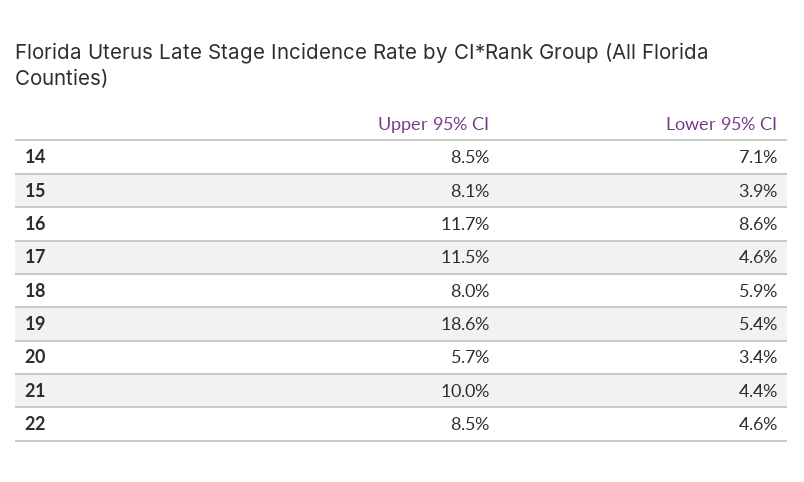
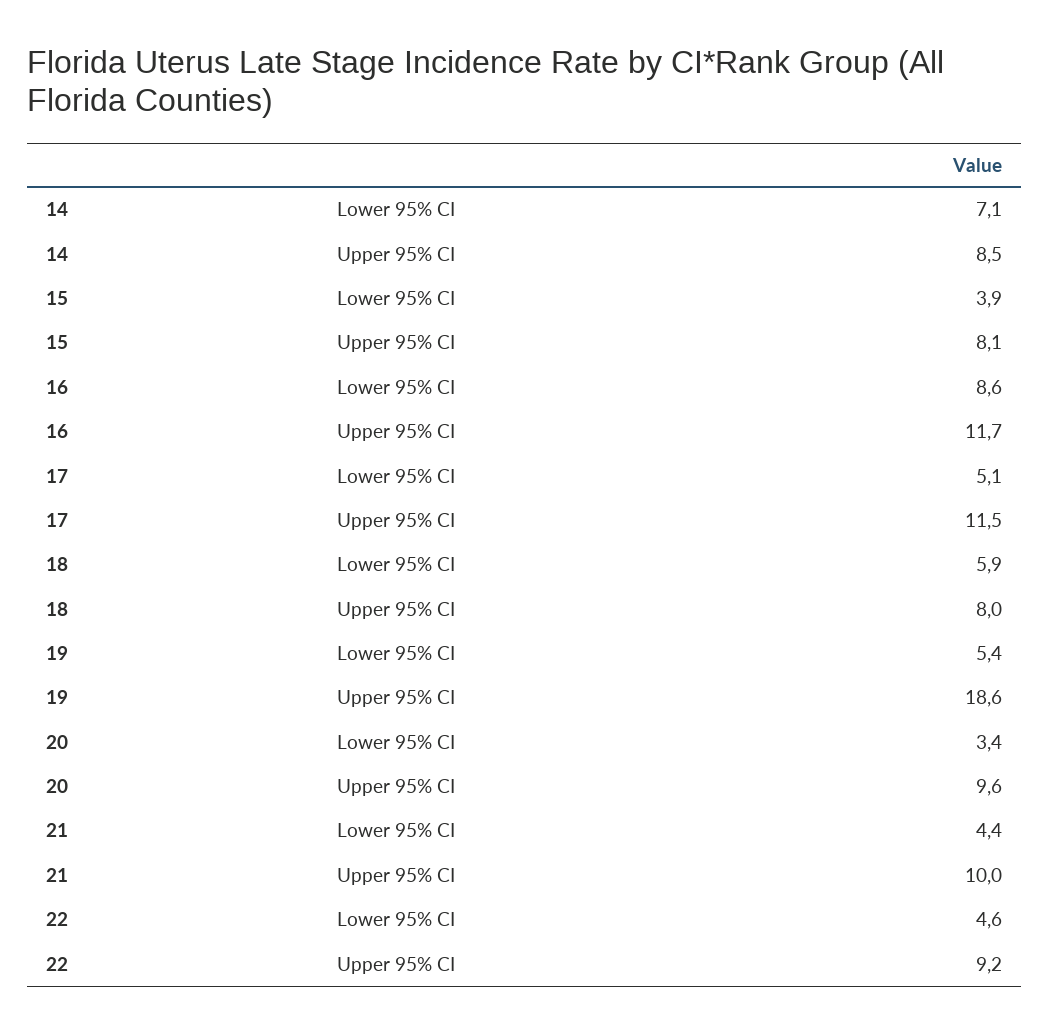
Lower 95% CI, 17: 4.6 -> 5.1
Upper 95% CI, 20: 5.7 -> 9.6
Upper 95% CI, 22: 8.5 -> 9.2

